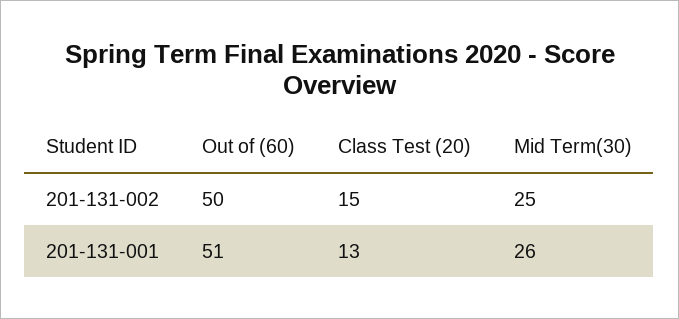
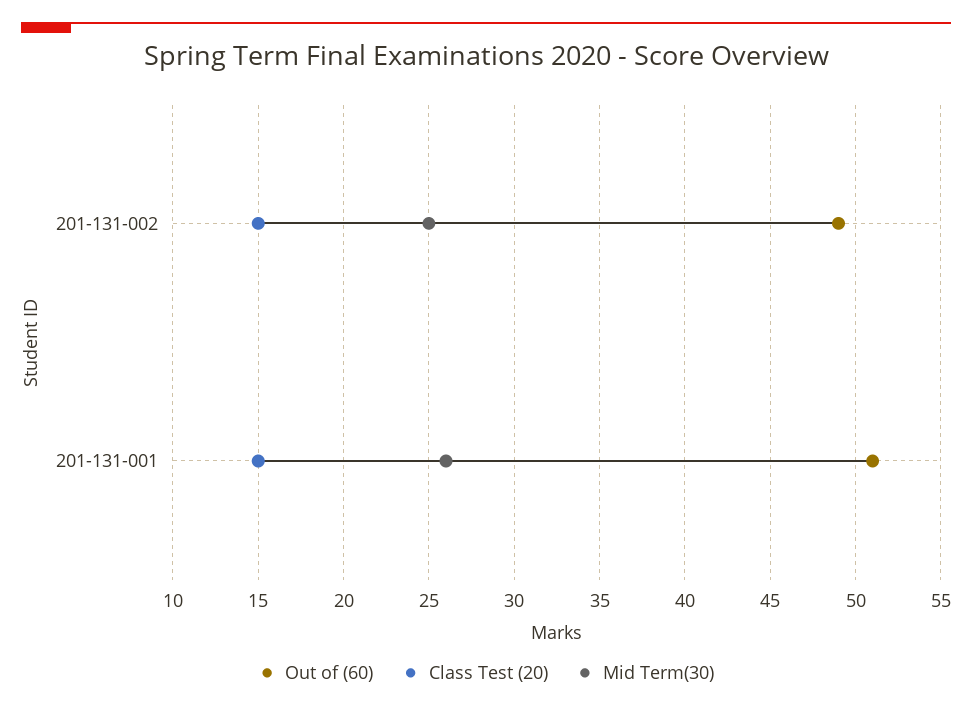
Out of (60), 201-131-002: 50 -> 49
Class Test (20), 201-131-001: 13 -> 15

